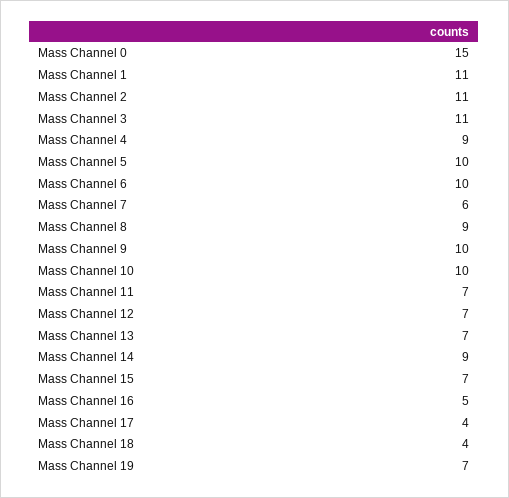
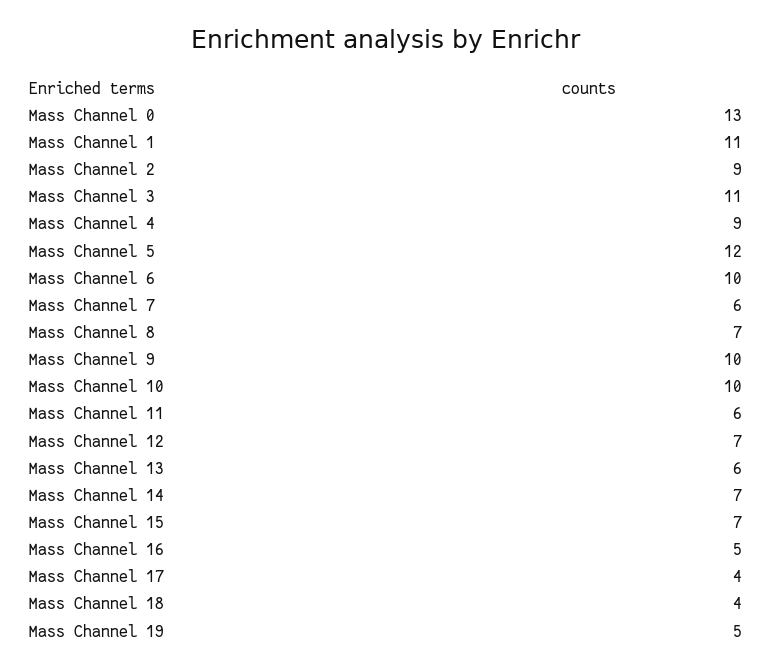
Mass Channel 0: 15 -> 13
Mass Channel 2: 11 -> 9
Mass Channel 5: 10 -> 12
Mass Channel 8: 9 -> 7
Mass Channel 11: 7 -> 6
Mass Channel 13: 7 -> 6
Mass Channel 14: 9 -> 7
Mass Channel 19: 7 -> 5

